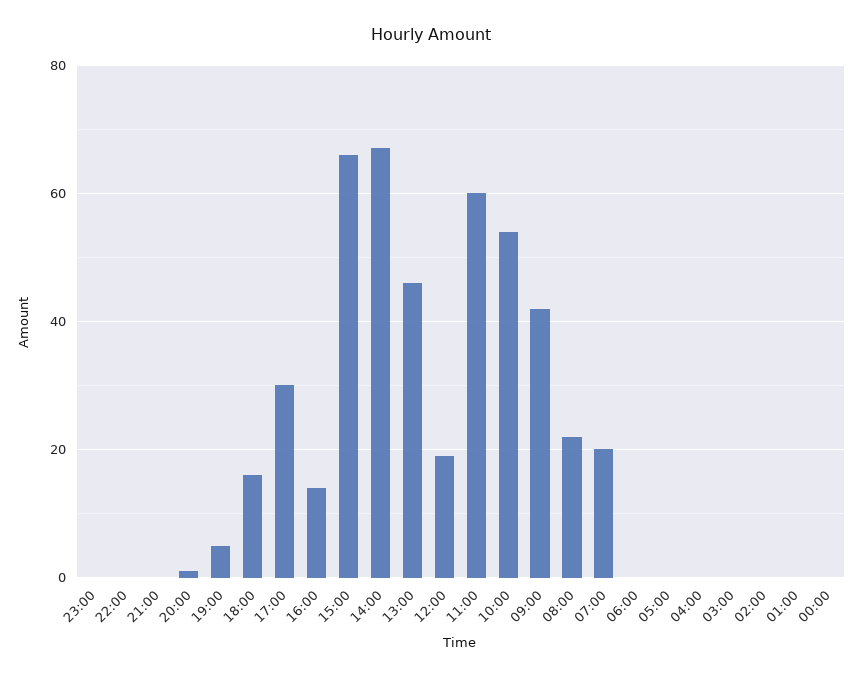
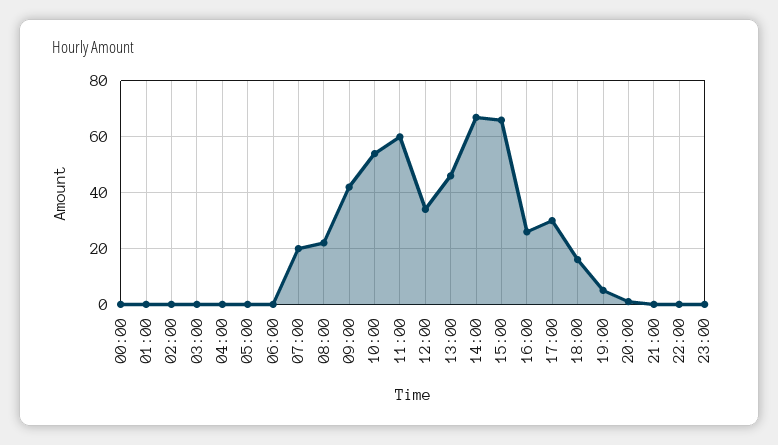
16:00: 15 -> 25
12:00: 20 -> 35

